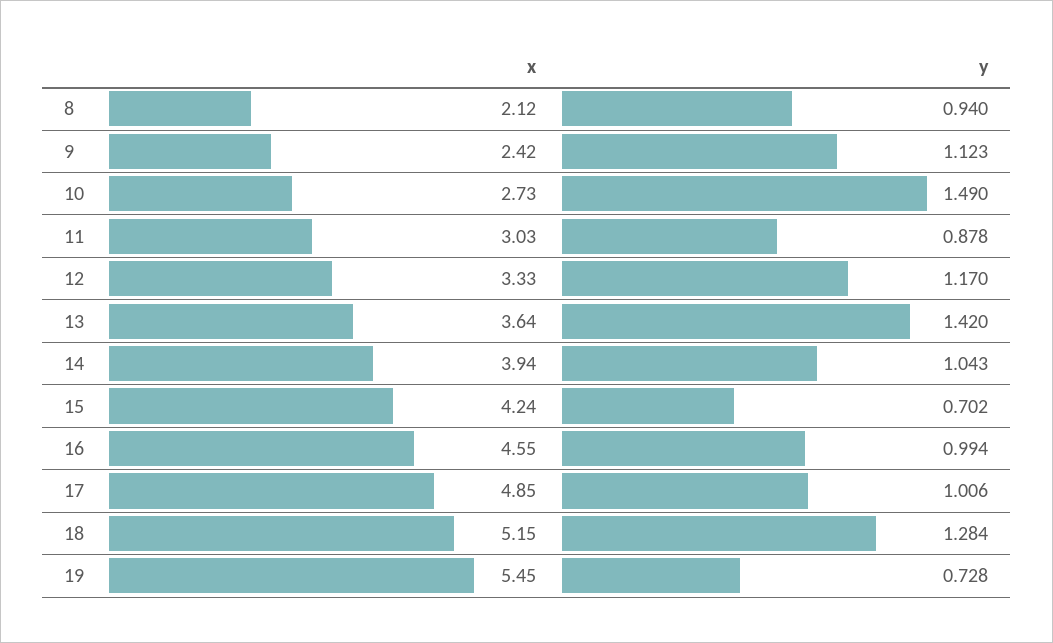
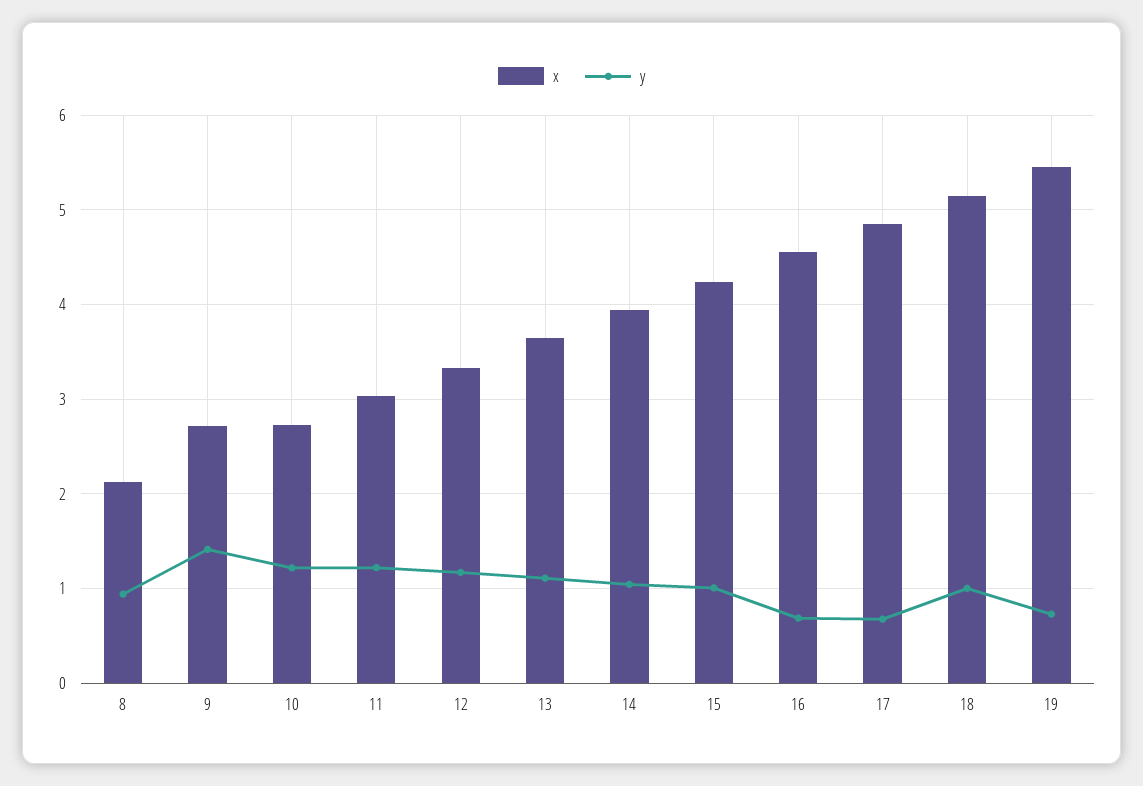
x, 9: 2.42 -> 2.7
y, 9: 1.123 -> 1.4
y, 10: 1.49 -> 1.2
y, 11: 0.878 -> 1.2
y, 13: 1.42 -> 1.1
y, 15: 0.702 -> 1
y, 16: 0.994 -> 0.7
y, 17: 1.006 -> 0.7
y, 18: 1.284 -> 1

